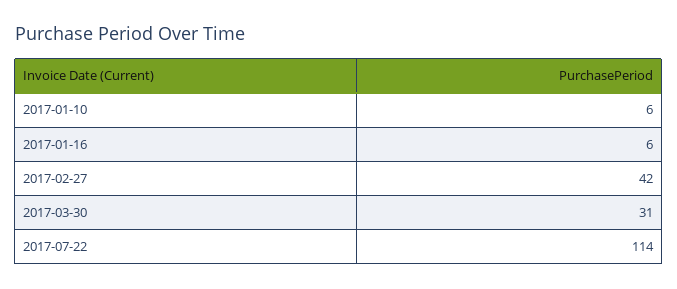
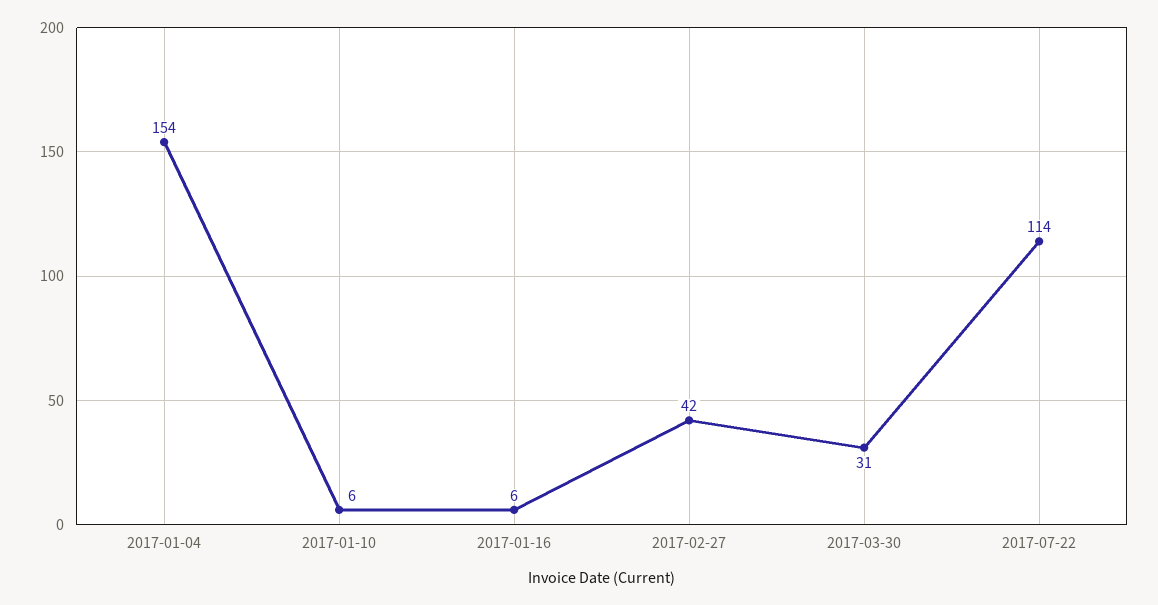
2017-01-04: none -> 154

